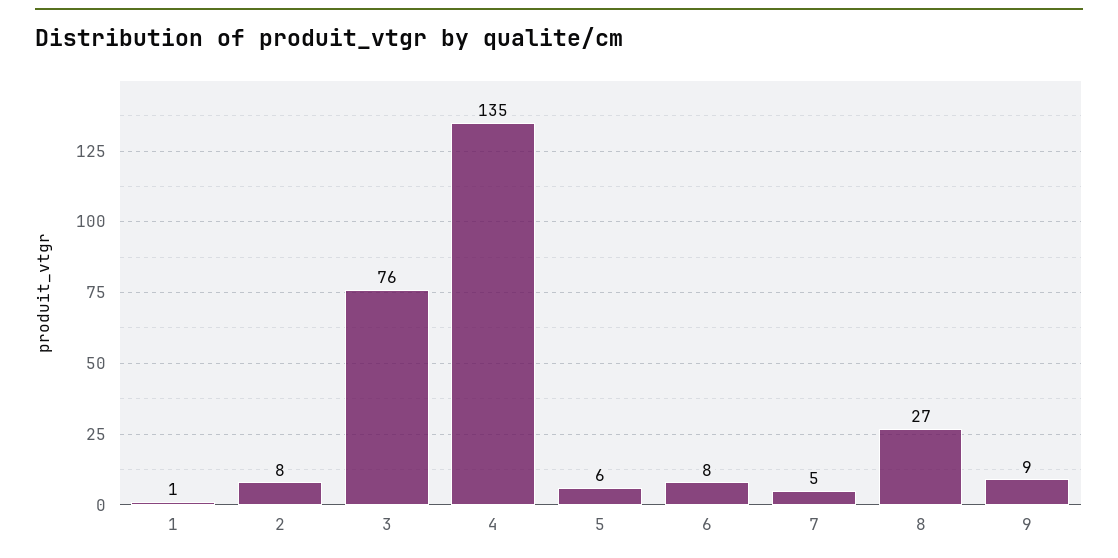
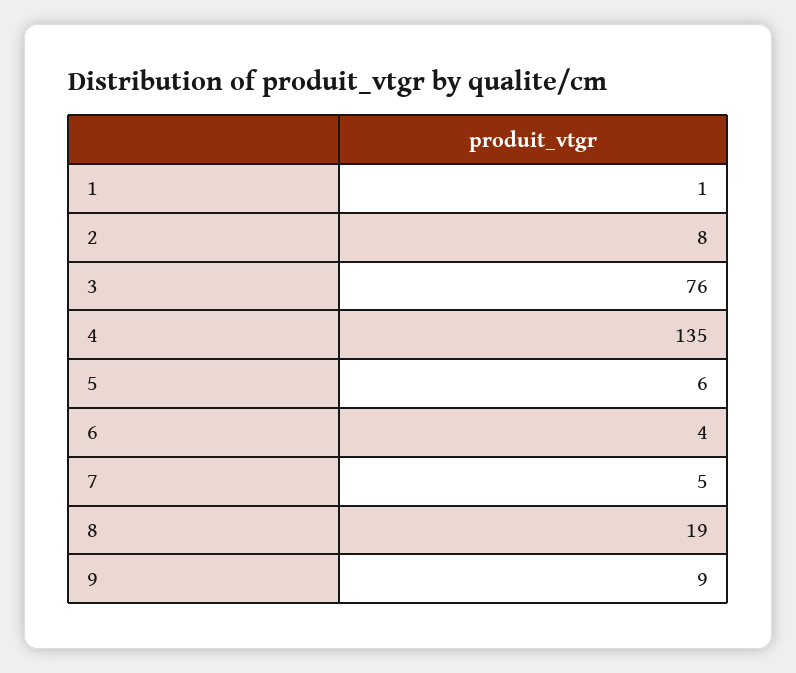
6: 8 -> 4
8: 27 -> 19

